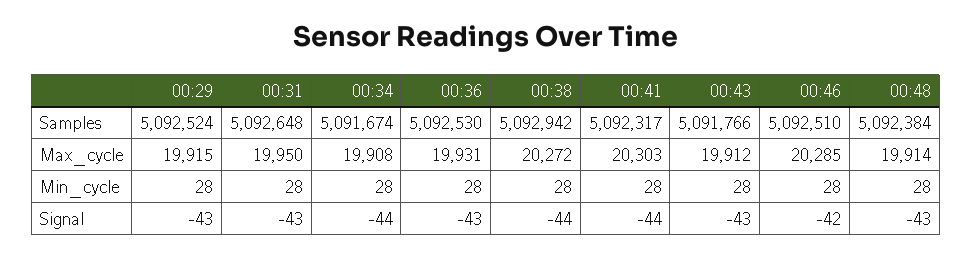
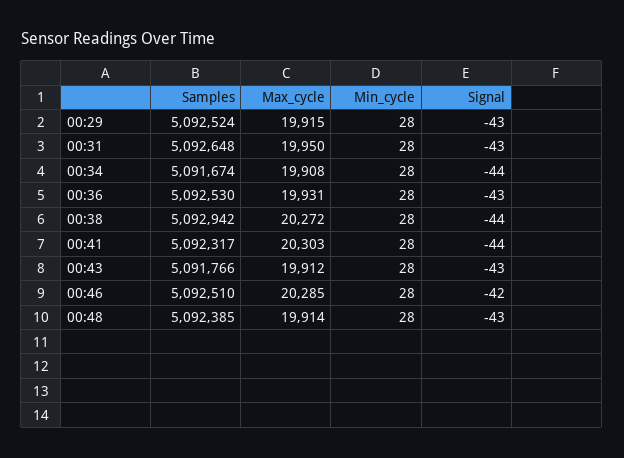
00:48, Samples: 5092384 -> 5092385

